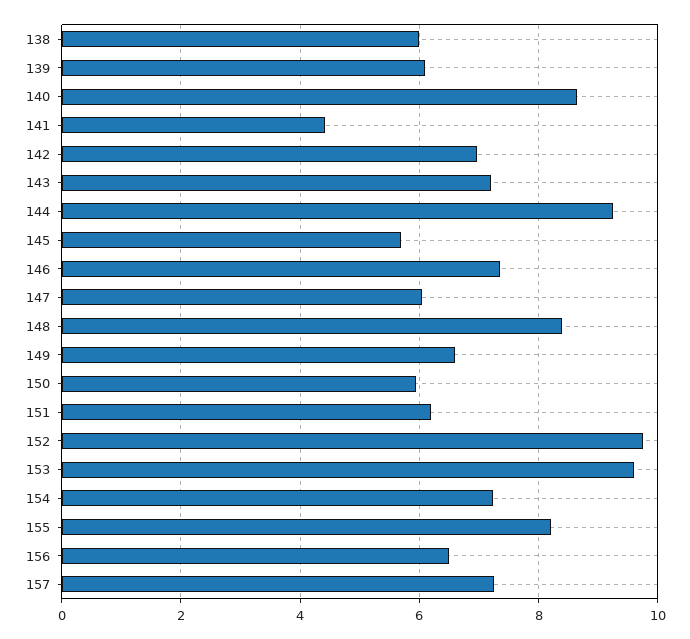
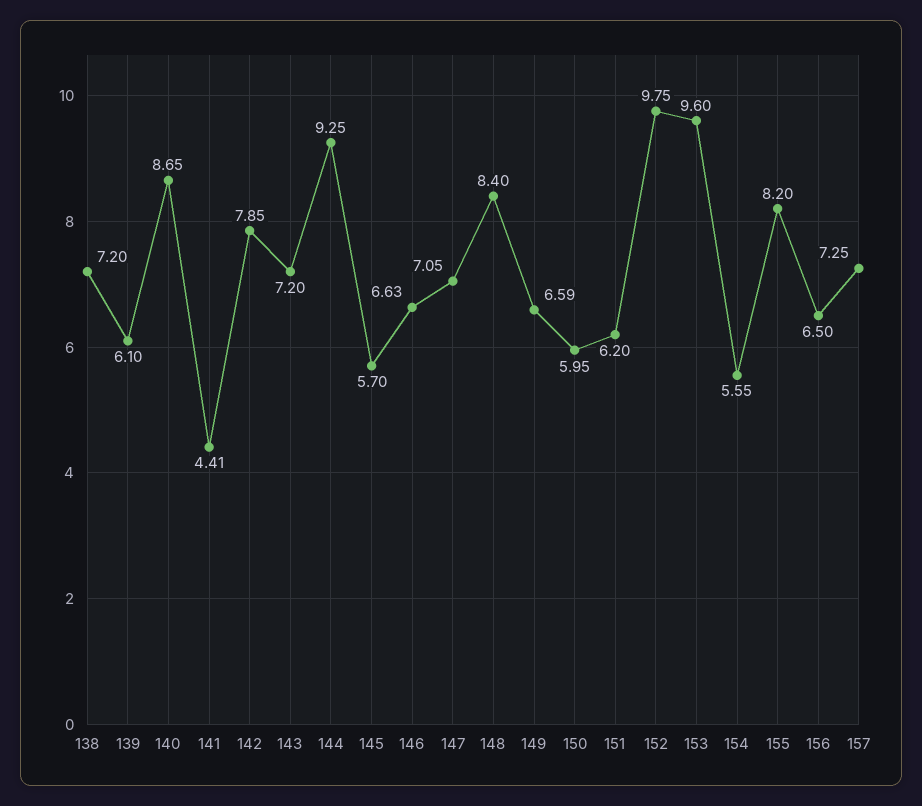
138: 6 -> 7.2
142: 7 -> 7.85
146: 7.4 -> 6.63
147: 6 -> 7.05
154: 7.2 -> 5.55

